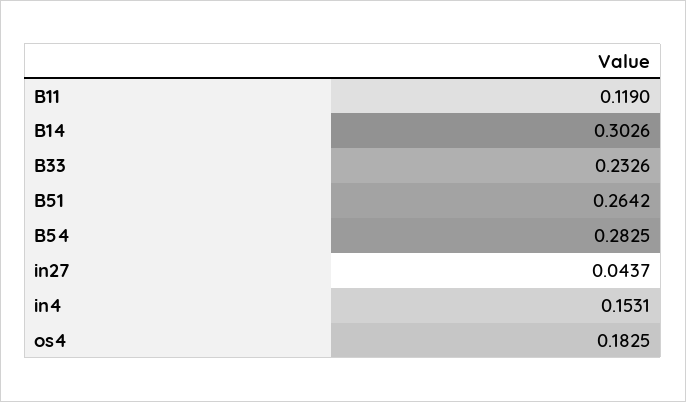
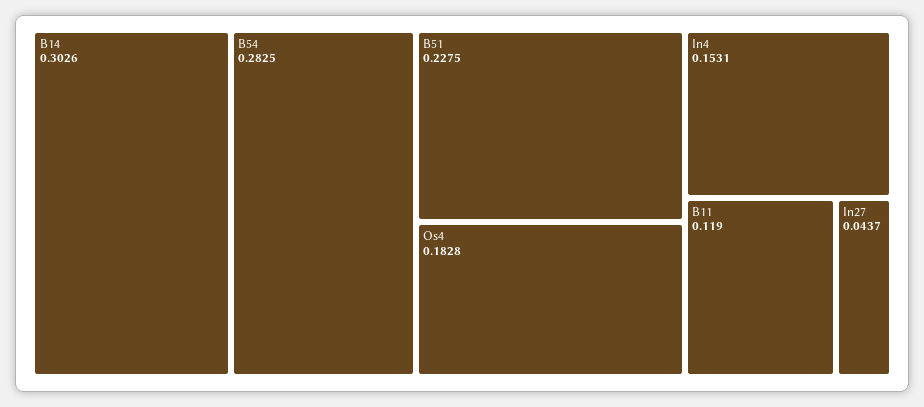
B33: 0.2326 -> none
B51: 0.2642 -> 0.2275
os4: 0.1825 -> 0.1828

